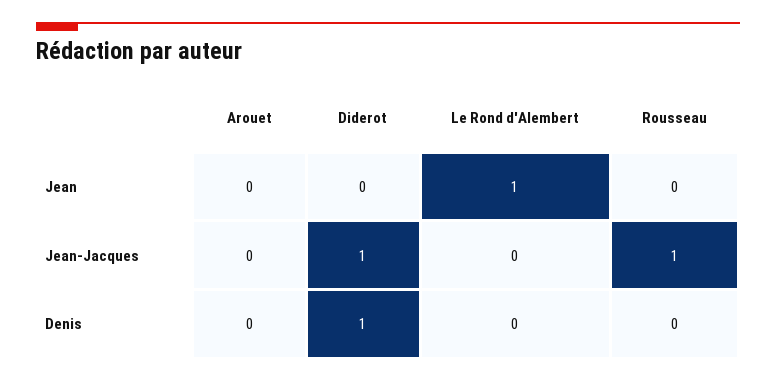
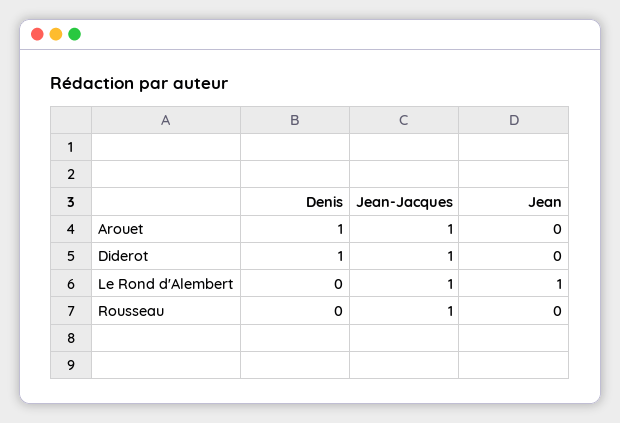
Arouet, Jean-Jacques: 0 -> 1
Le Rond d'Alembert, Jean-Jacques: 0 -> 1
Arouet, Denis: 0 -> 1

